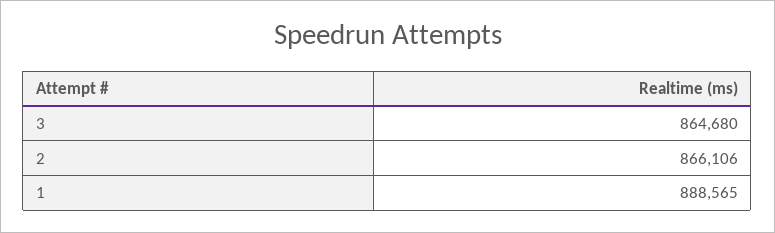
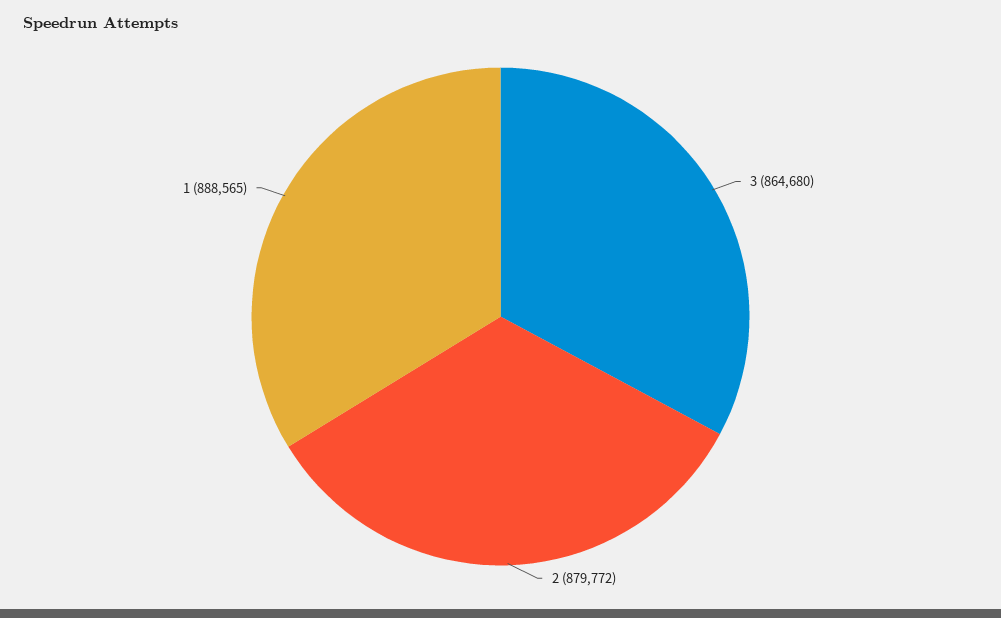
2: 866106 -> 879772

